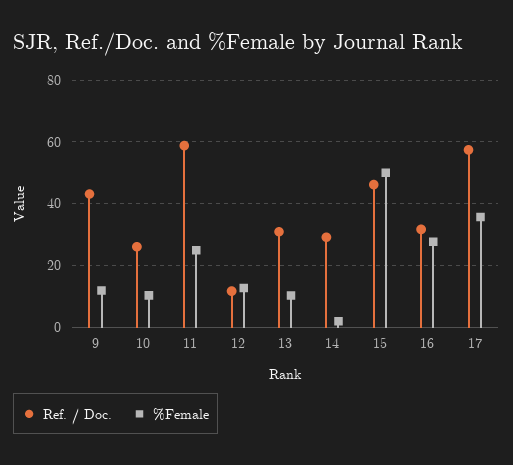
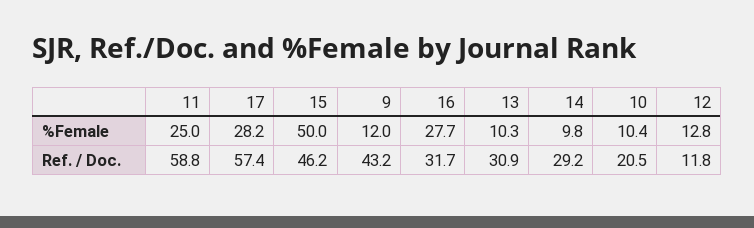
Ref. / Doc., 10: 26 -> 20.5
%Female, 14: 2 -> 9.8
%Female, 17: 36 -> 28.2

